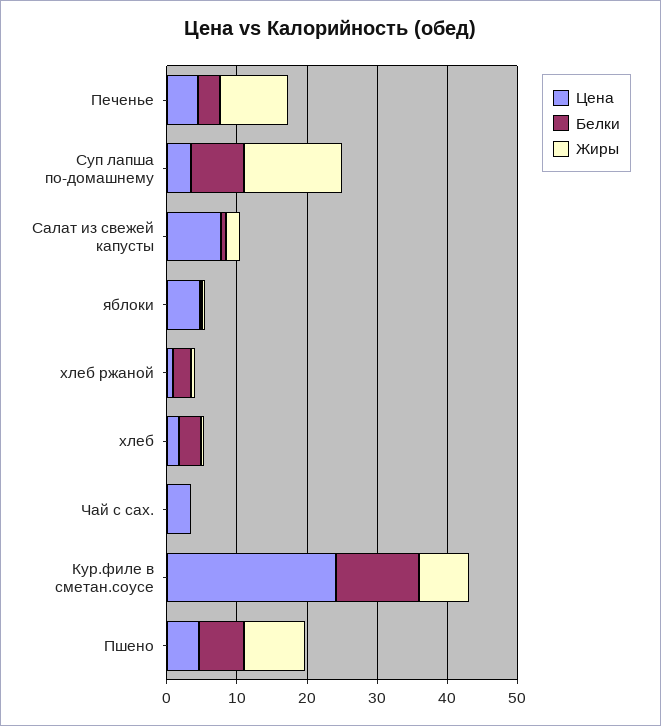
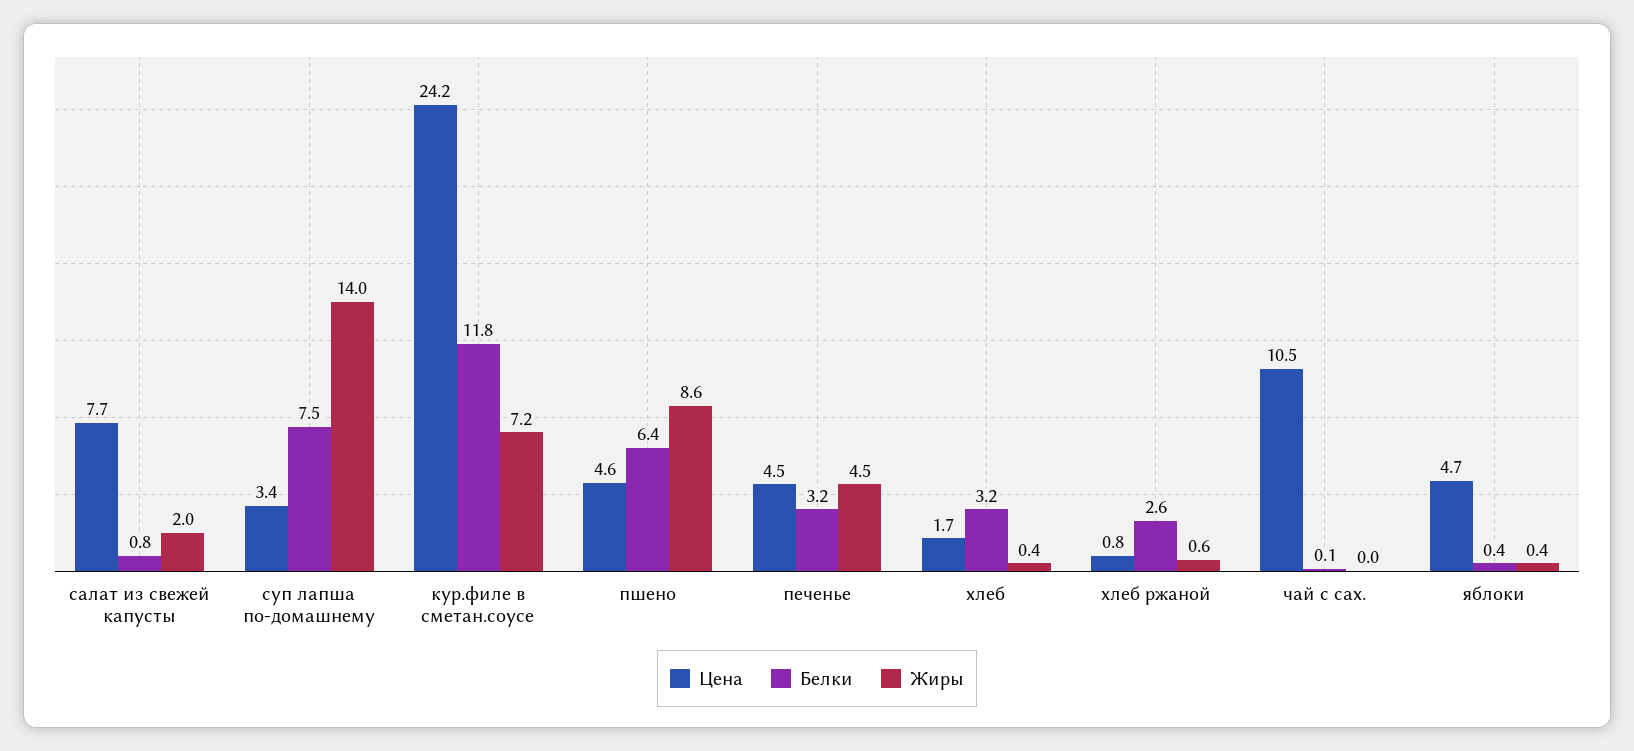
Жиры, Печенье: 10 -> 4.5
Цена, Чай с сах.: 4 -> 10.5

